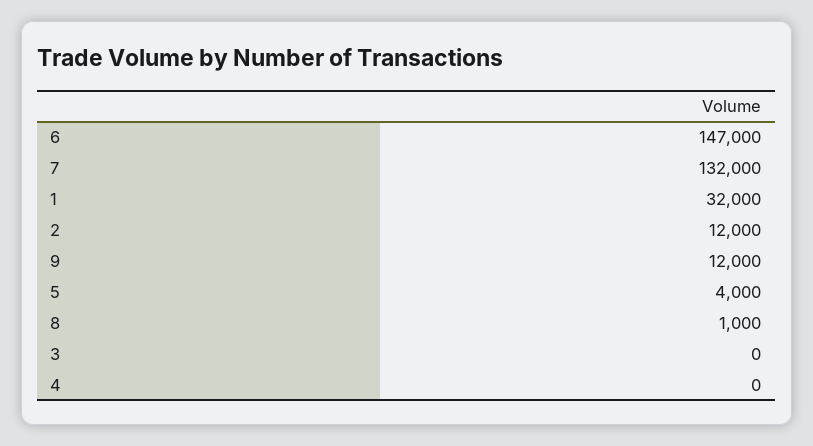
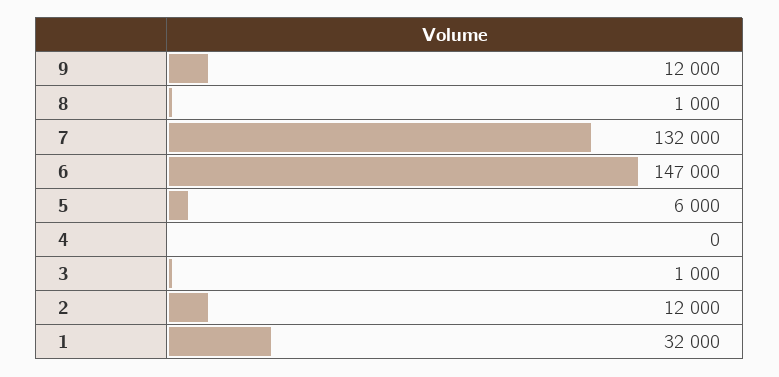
5: 4000 -> 6000
3: 0 -> 1000

